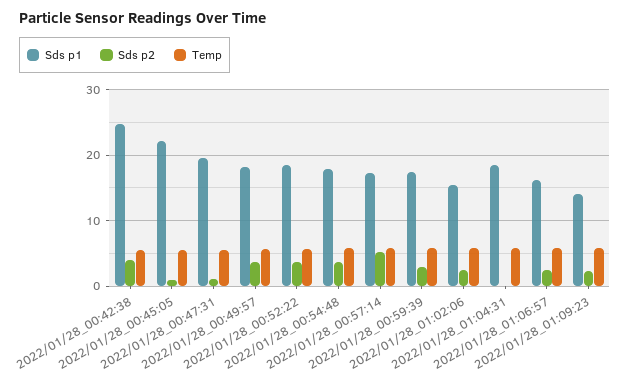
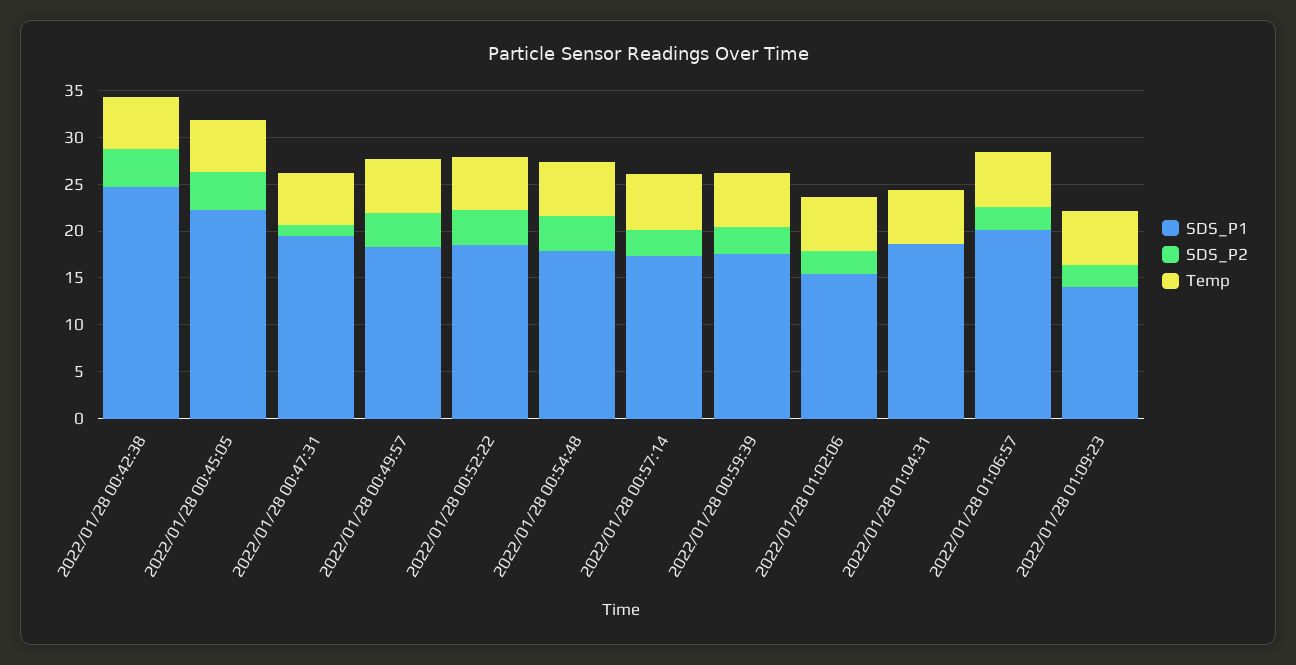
Sds p2, 2022/01/28_00:45:05: 1 -> 4
Sds p2, 2022/01/28_00:57:14: 5 -> 3
Sds p1, 2022/01/28_01:06:57: 16 -> 20

